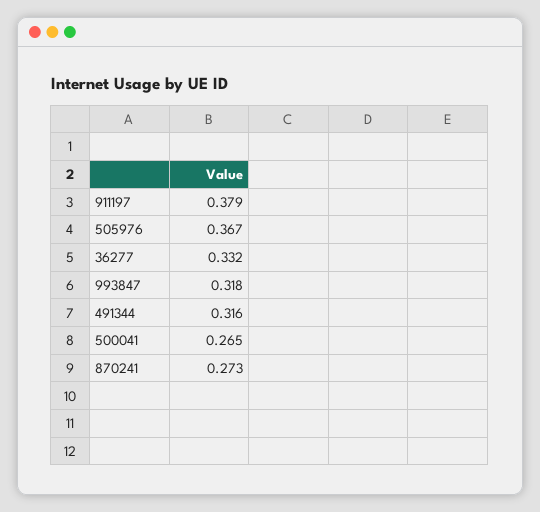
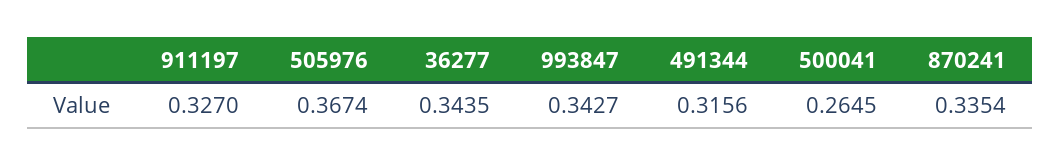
911197: 0.379 -> 0.327
36277: 0.332 -> 0.3435
993847: 0.318 -> 0.3427
870241: 0.273 -> 0.3354

